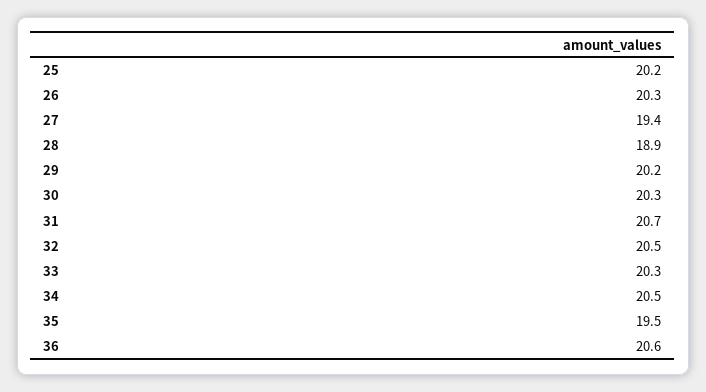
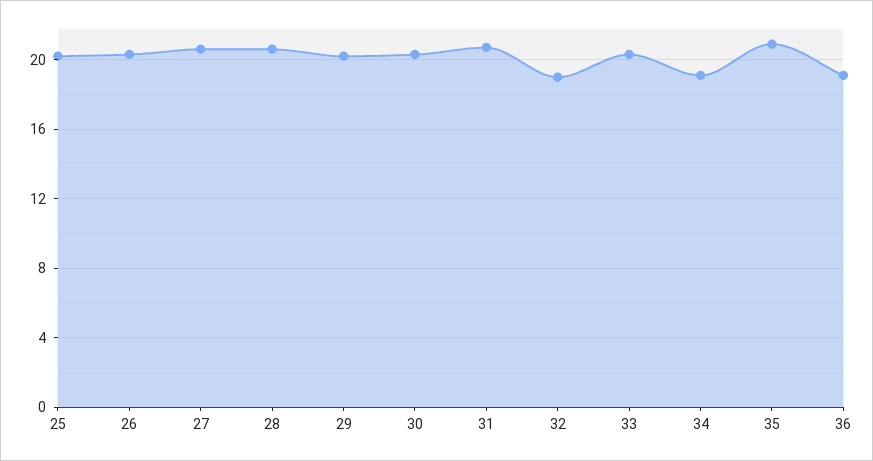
27: 19.4 -> 20.5
28: 18.9 -> 20.5
32: 20.5 -> 19
34: 20.5 -> 19
35: 19.5 -> 21
36: 20.6 -> 19

